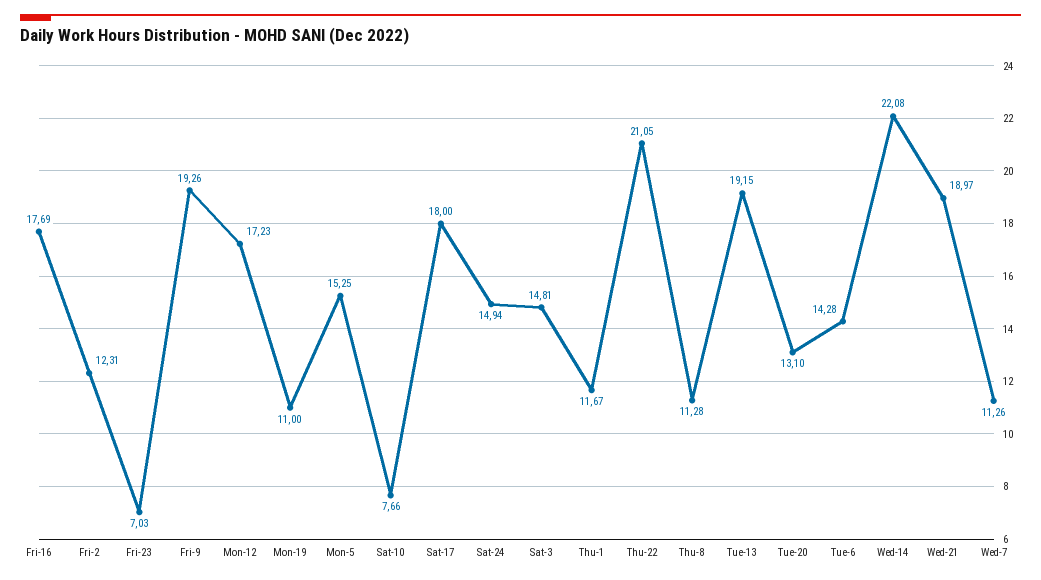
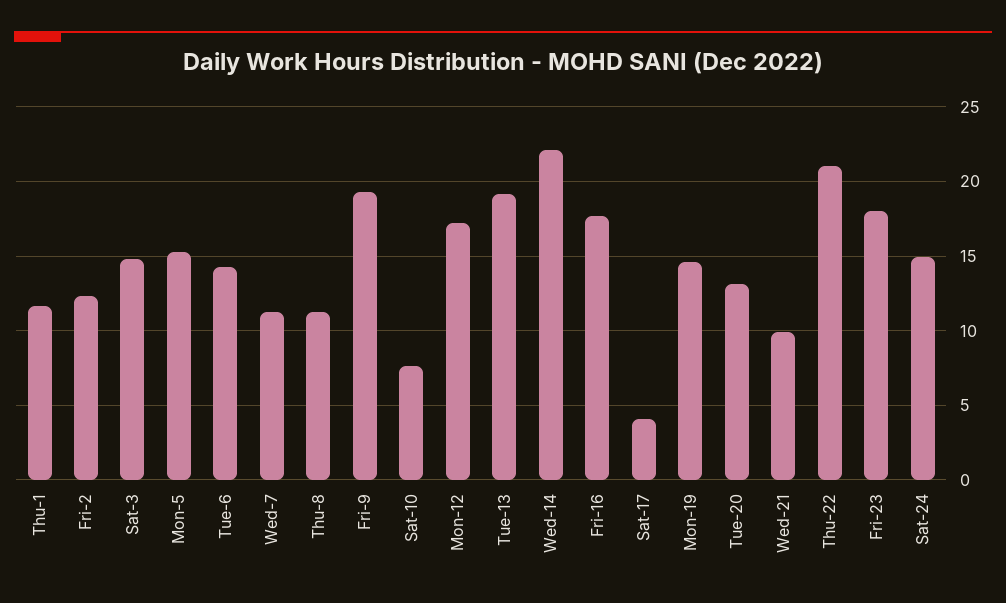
Fri-23: 7.03 -> 18
Mon-19: 11 -> 14.5
Sat-17: 18 -> 4
Wed-21: 18.97 -> 10

